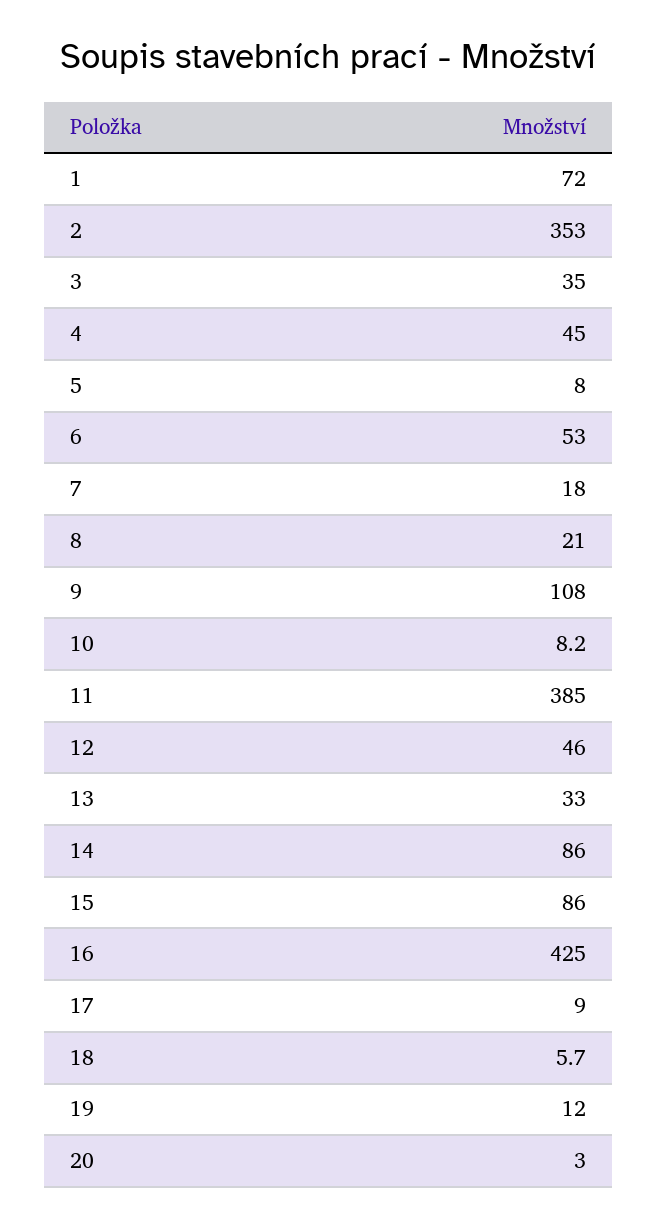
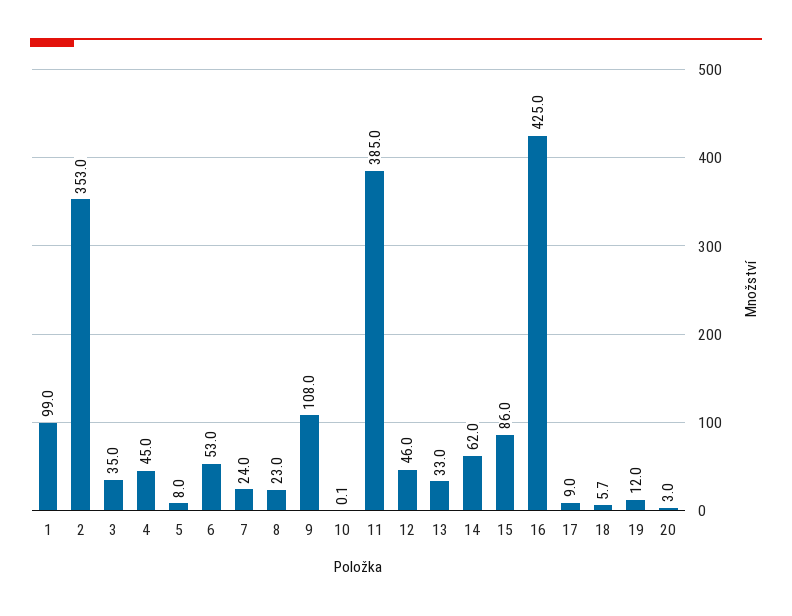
1: 72 -> 99
7: 18 -> 24
8: 21 -> 23
10: 8.2 -> 0.1
14: 86 -> 62

